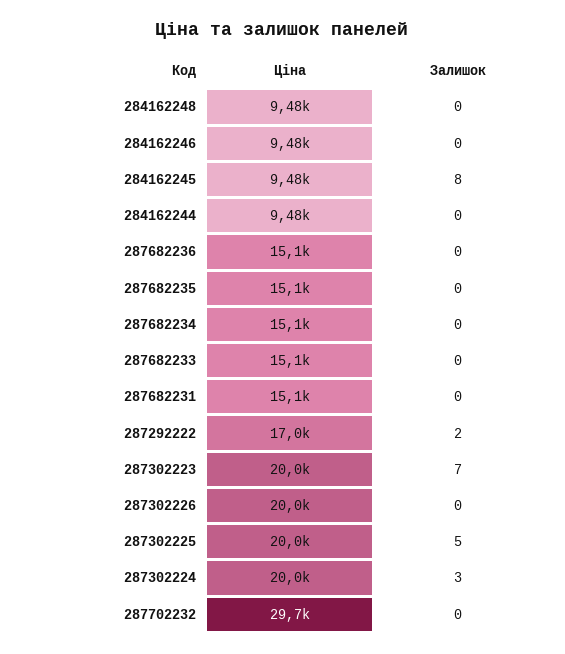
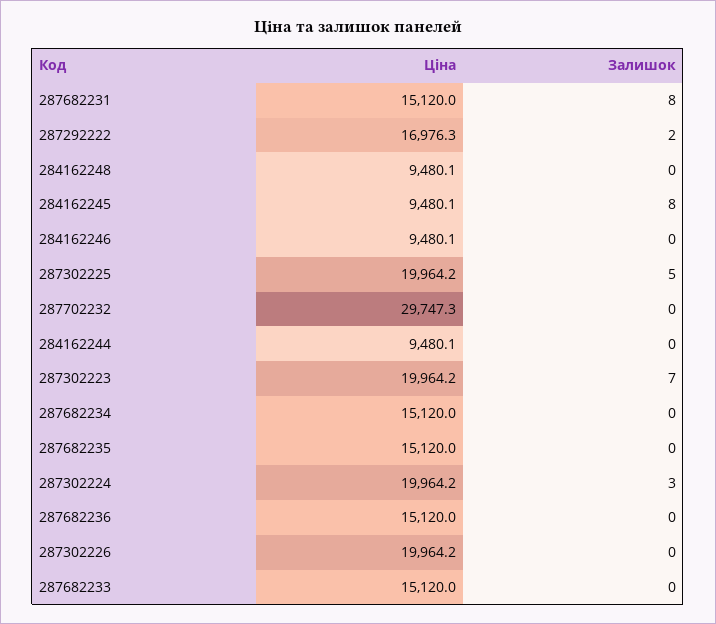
Залишок, 287682231: 0 -> 8

